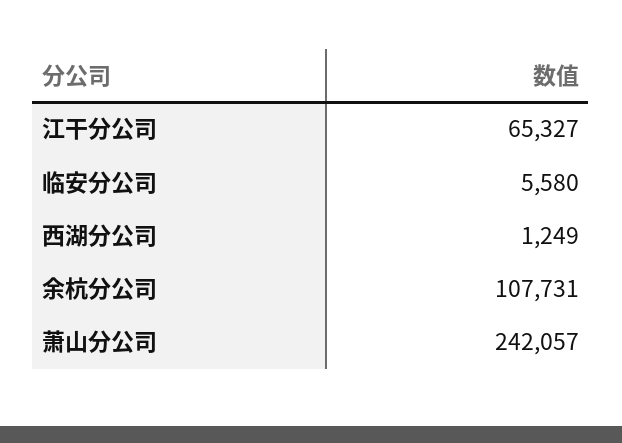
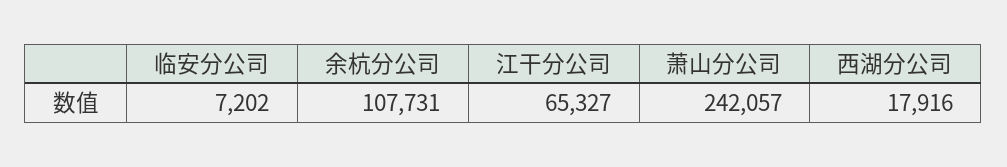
临安分公司: 5580 -> 7202
西湖分公司: 1249 -> 17916

